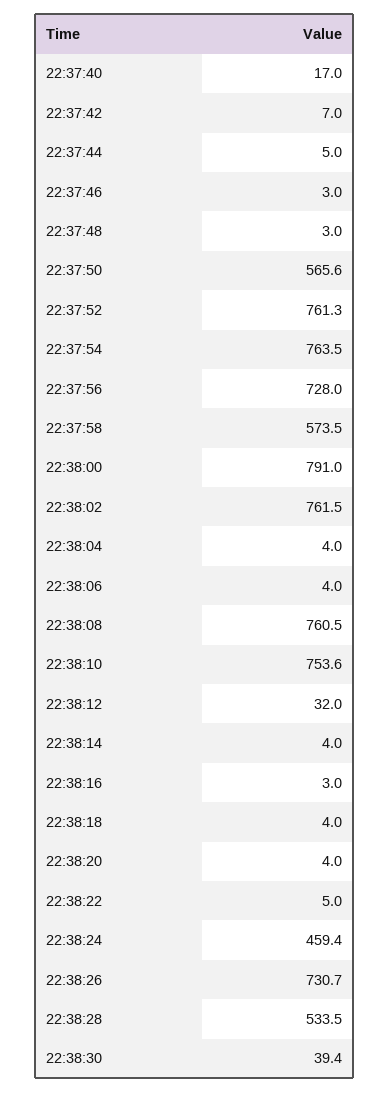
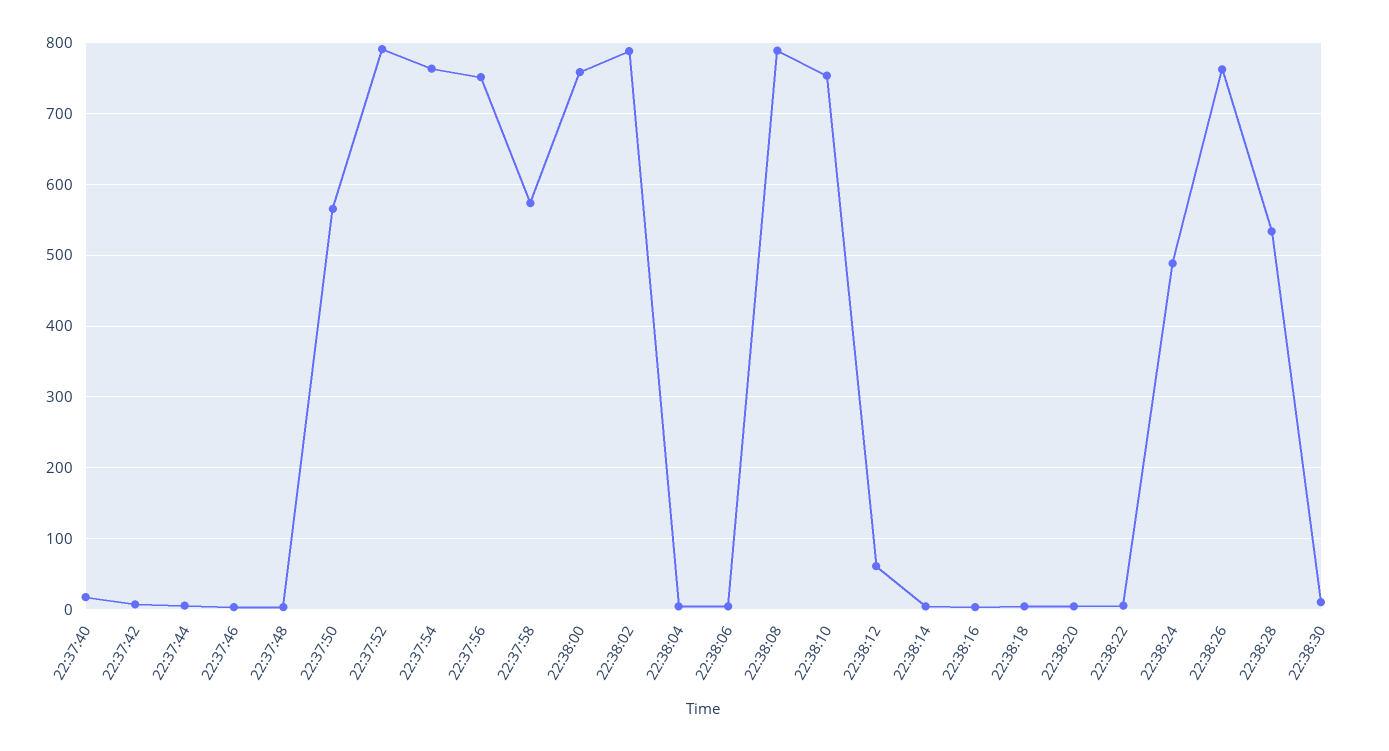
22:37:52: 761.3 -> 790
22:37:56: 728 -> 750
22:38:00: 791 -> 760
22:38:02: 761.5 -> 790
22:38:08: 760.5 -> 790
22:38:12: 32 -> 60
22:38:24: 459.4 -> 490
22:38:26: 730.7 -> 760
22:38:30: 39.4 -> 10

